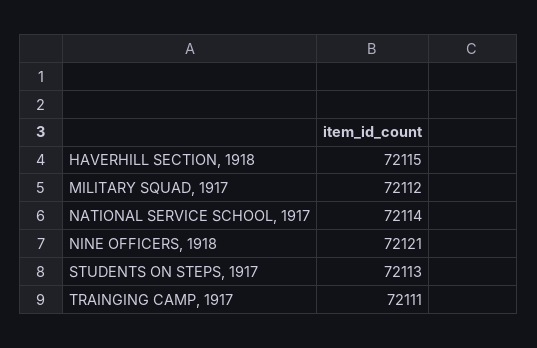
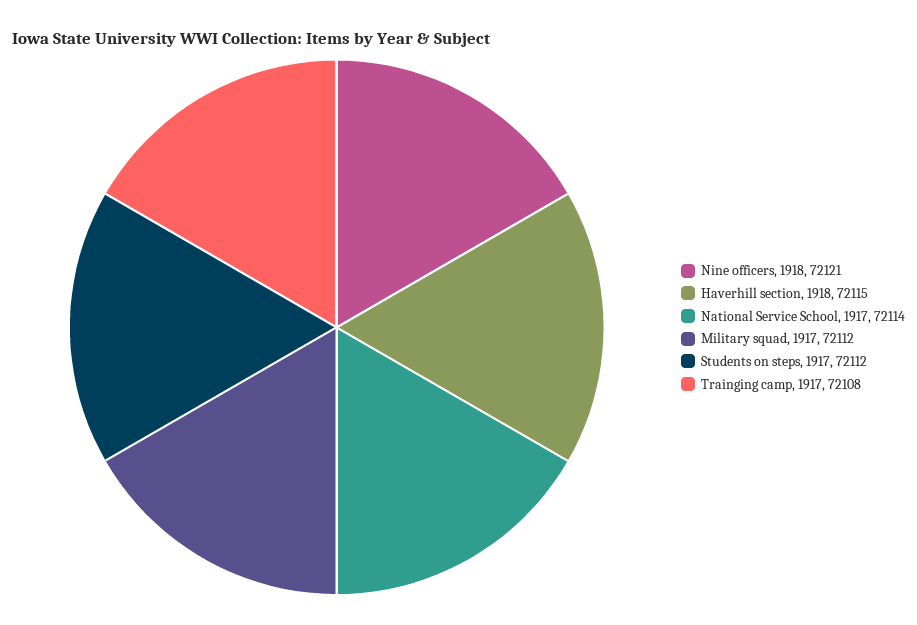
STUDENTS ON STEPS, 1917: 72113 -> 72112
TRAINGING CAMP, 1917: 72111 -> 72108

